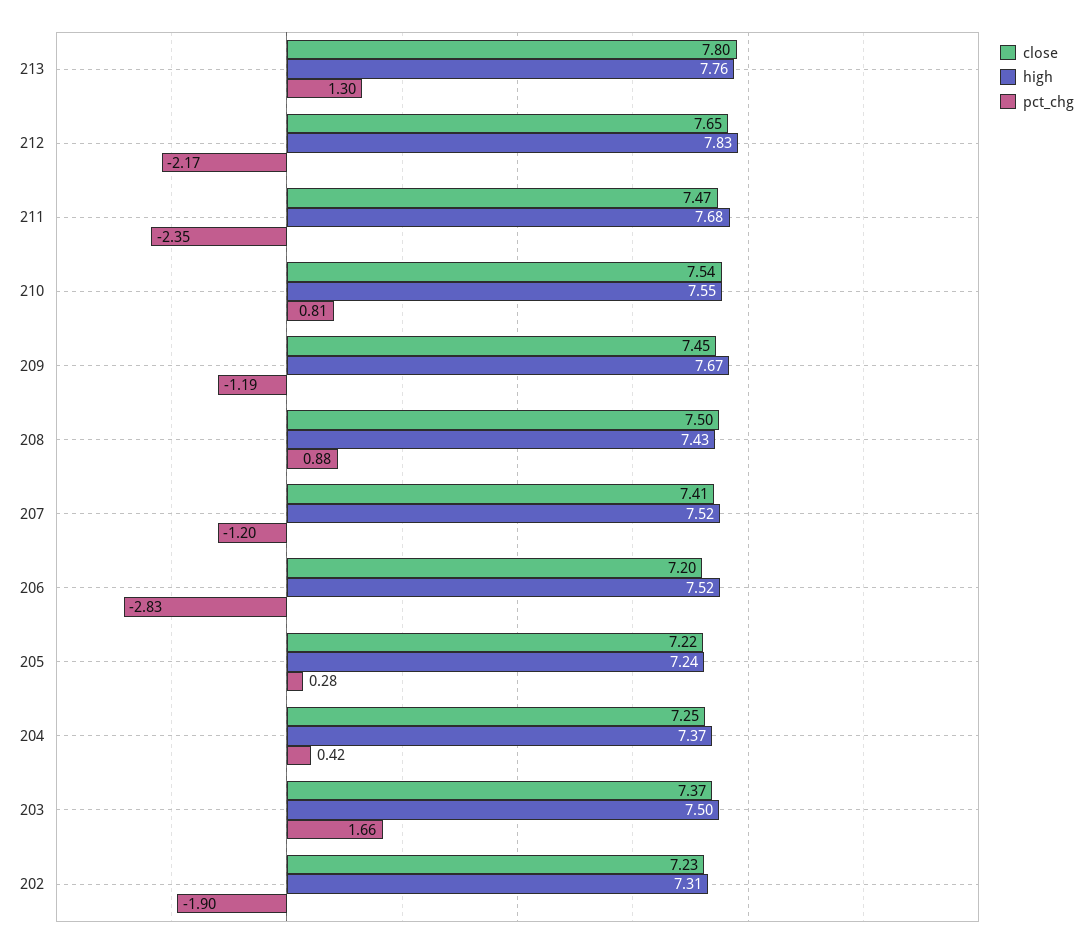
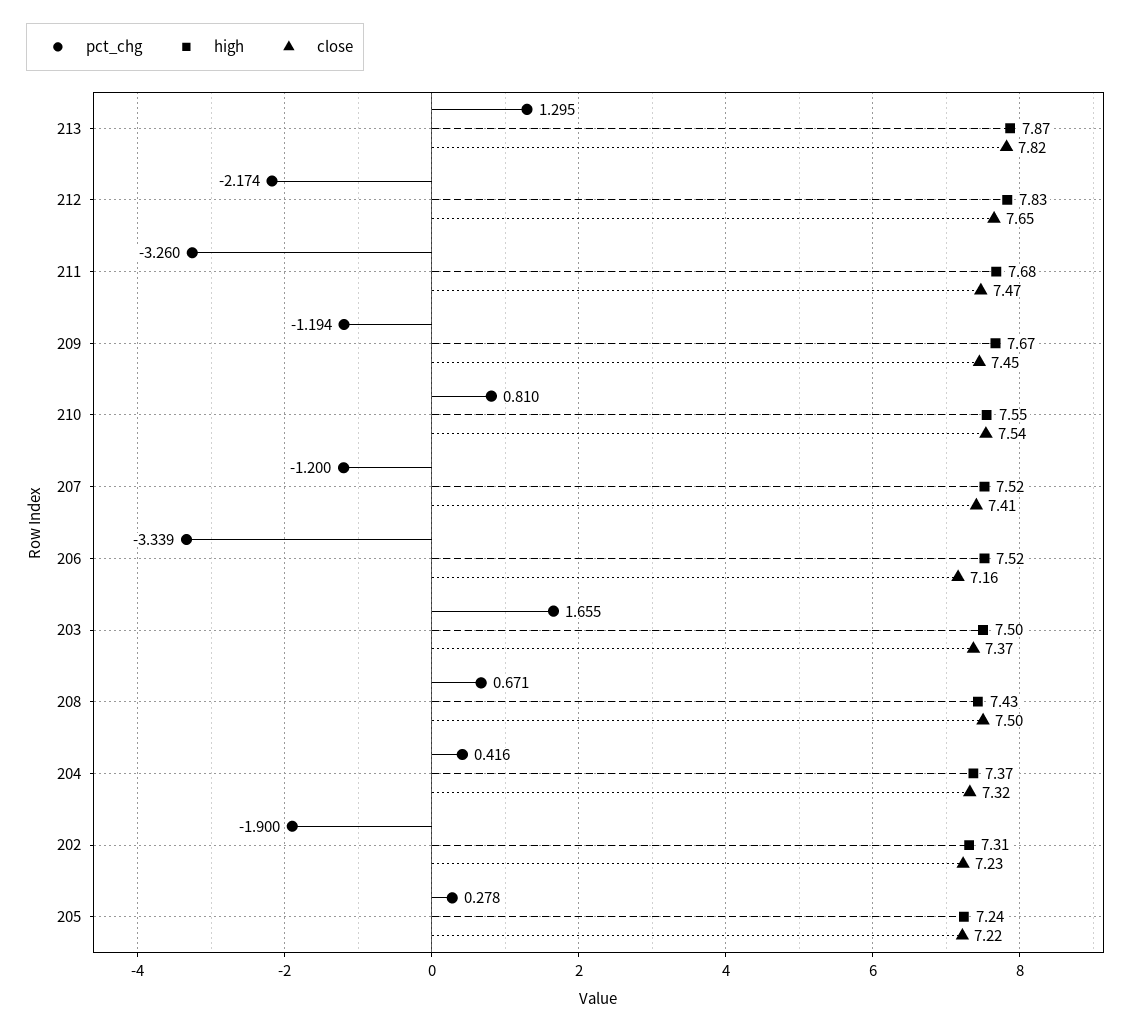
close, 213: 7.8 -> 7.82
high, 213: 7.76 -> 7.87
pct_chg, 211: -2.35 -> -3.26
pct_chg, 208: 0.88 -> 0.671
close, 206: 7.2 -> 7.16
pct_chg, 206: -2.83 -> -3.339
close, 204: 7.25 -> 7.32

